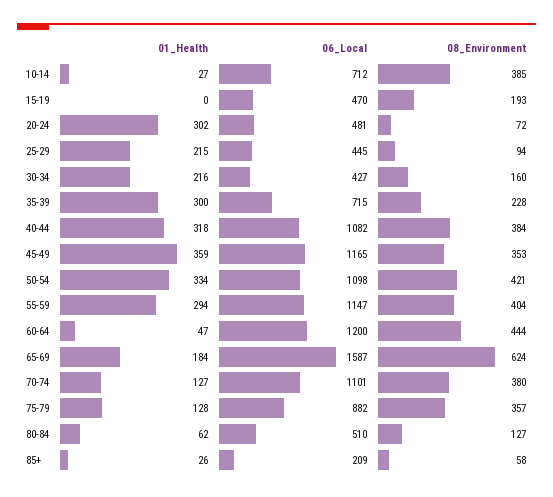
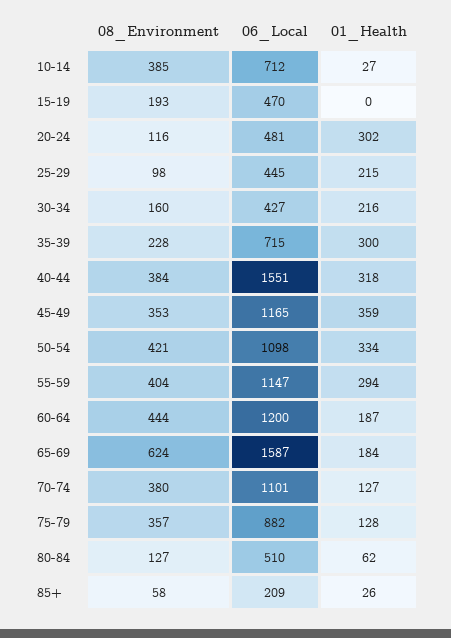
08_Environment, 20-24: 72 -> 116
08_Environment, 25-29: 94 -> 98
06_Local, 40-44: 1082 -> 1551
01_Health, 60-64: 47 -> 187

